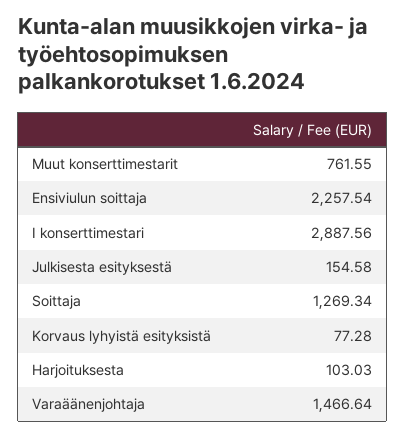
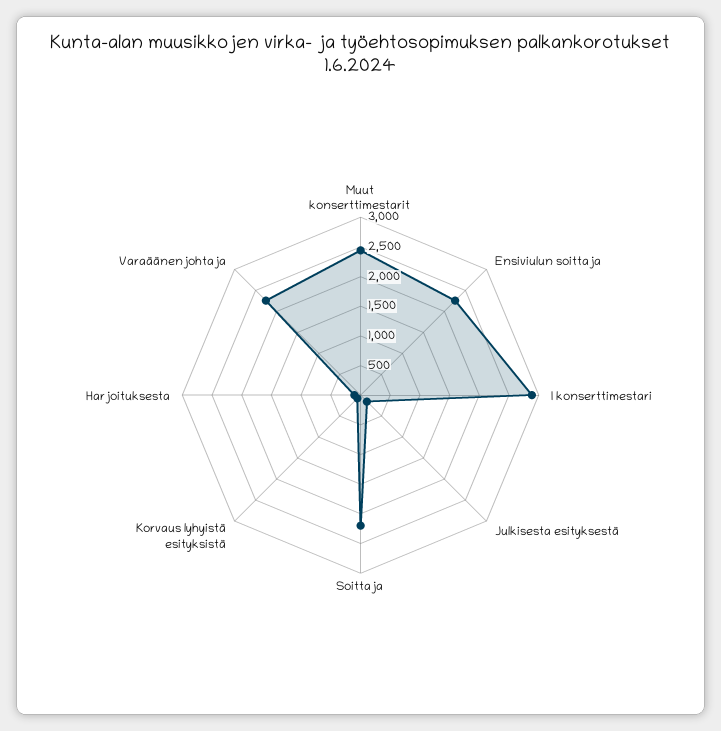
Muut konserttimestarit: 761.55 -> 2500
Soittaja: 1269.34 -> 2250
Varaäänenjohtaja: 1466.64 -> 2250

